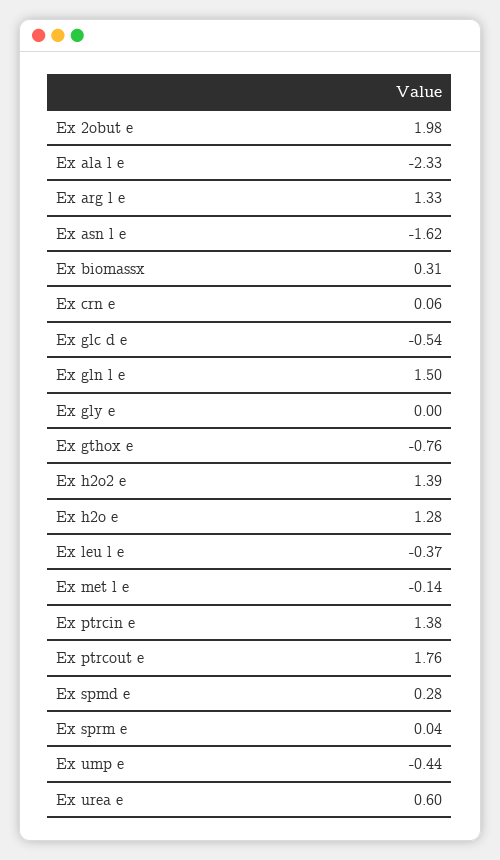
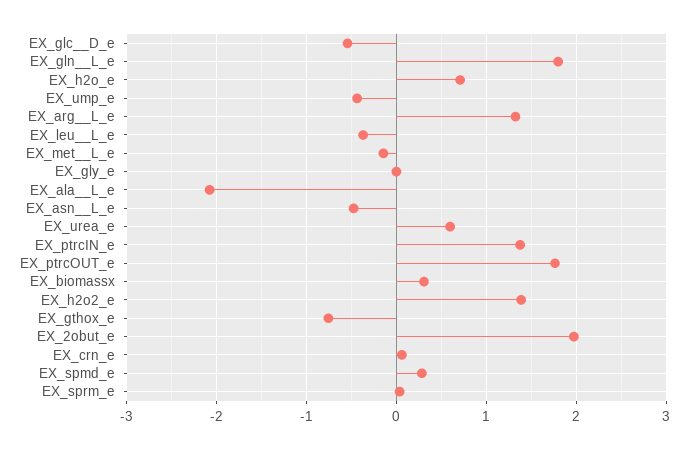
Ex ala  l e: -2.33 -> -2.1
Ex asn  l e: -1.62 -> -0.5
Ex gln  l e: 1.5 -> 1.8
Ex h2o e: 1.28 -> 0.7

